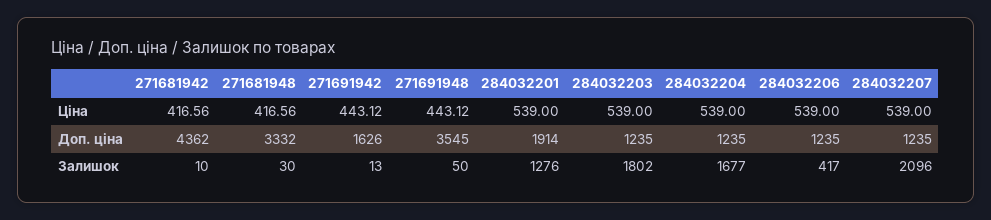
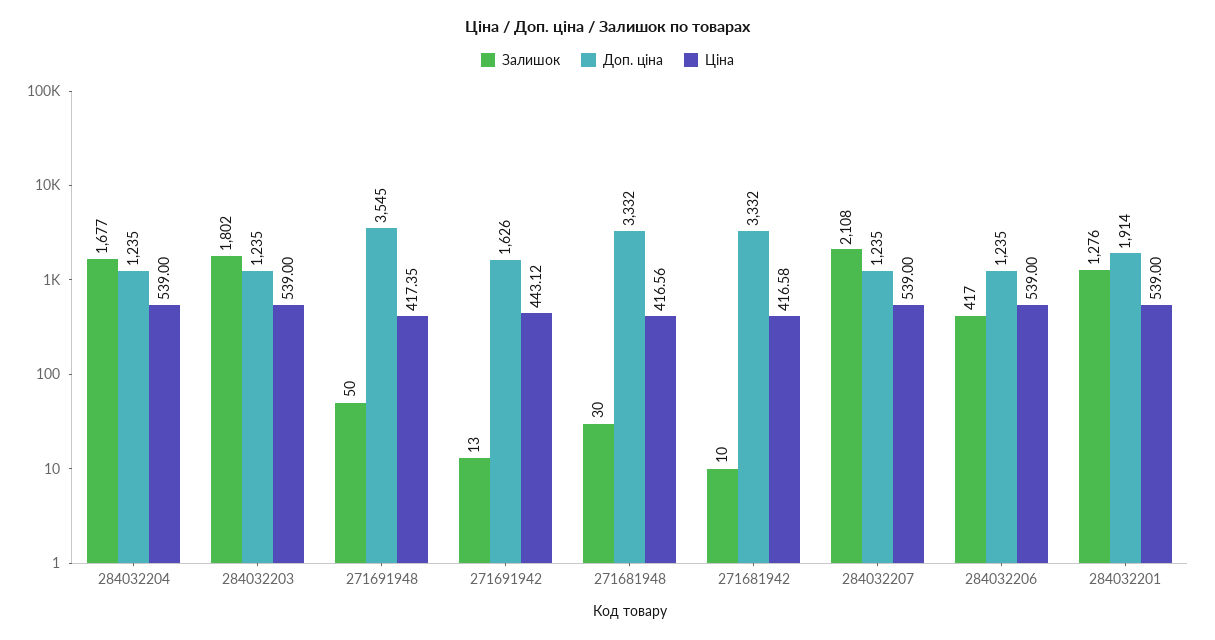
Ціна, 271681942: 416.56 -> 416.58
Ціна, 271691948: 443.12 -> 417.35
Доп. ціна, 271681942: 4362 -> 3332
Залишок, 284032207: 2096 -> 2108

